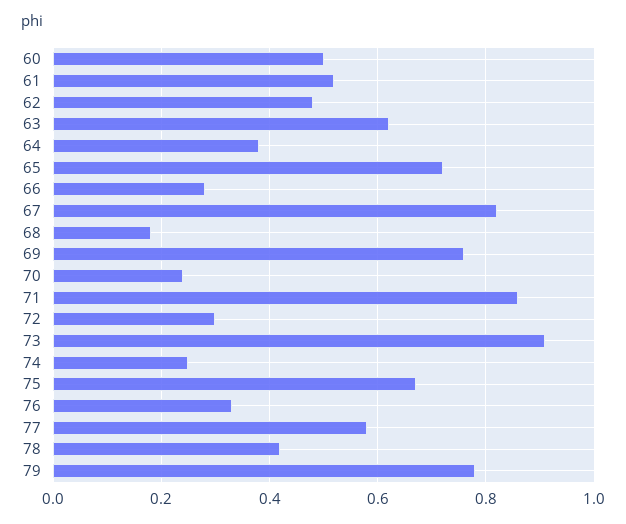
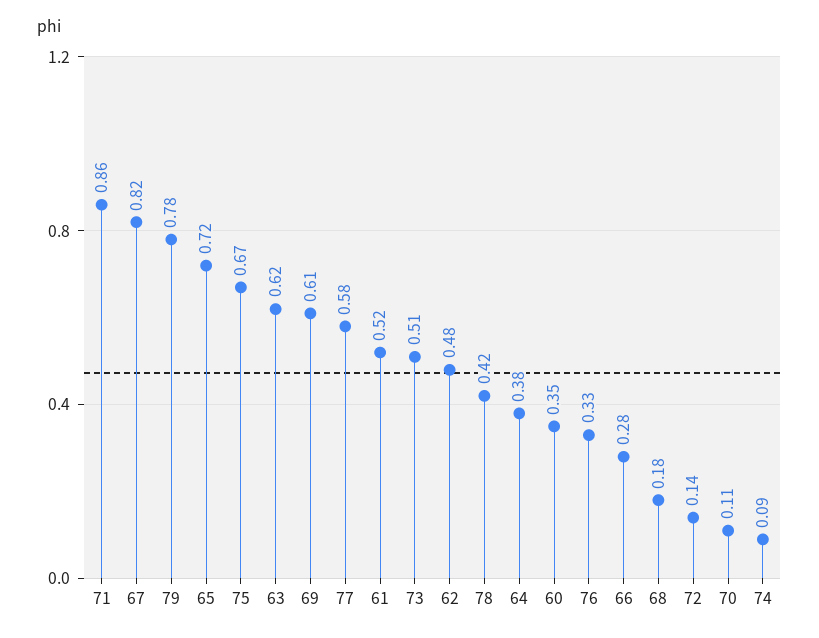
60: 0.5 -> 0.35
69: 0.75 -> 0.61
70: 0.25 -> 0.11
72: 0.3 -> 0.14
73: 0.9 -> 0.51
74: 0.25 -> 0.09

